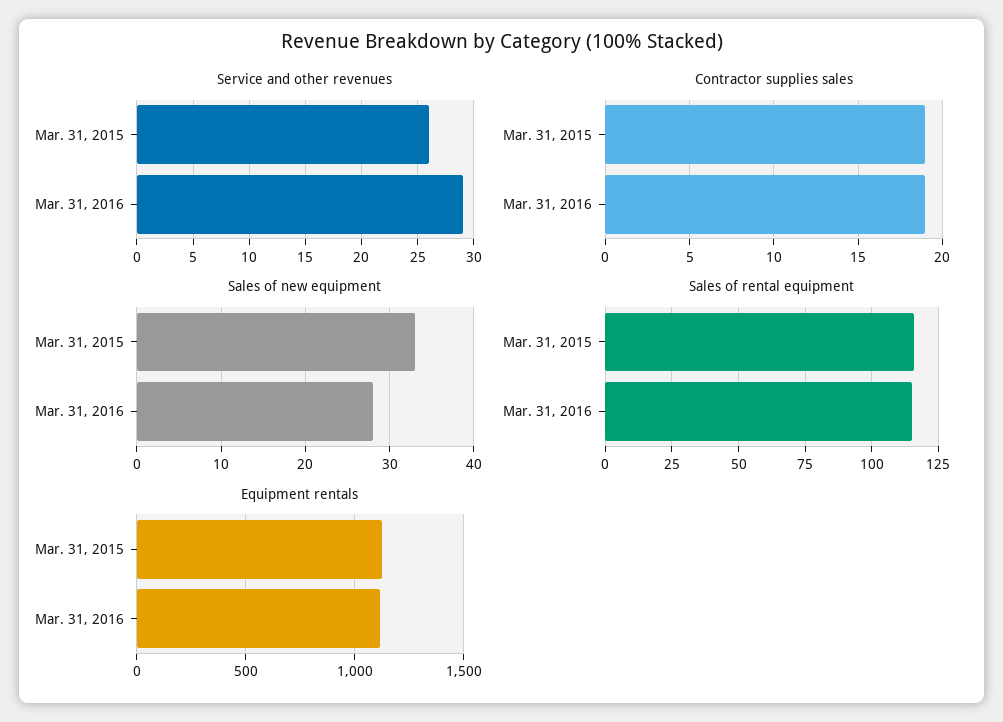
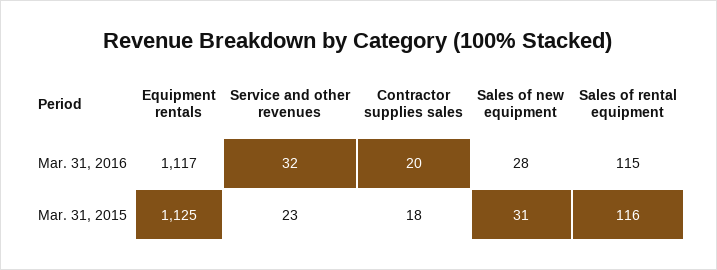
Service and other revenues, Mar. 31, 2015: 26 -> 23
Service and other revenues, Mar. 31, 2016: 29 -> 32
Contractor supplies sales, Mar. 31, 2015: 19 -> 18
Contractor supplies sales, Mar. 31, 2016: 19 -> 20
Sales of new equipment, Mar. 31, 2015: 33 -> 31

